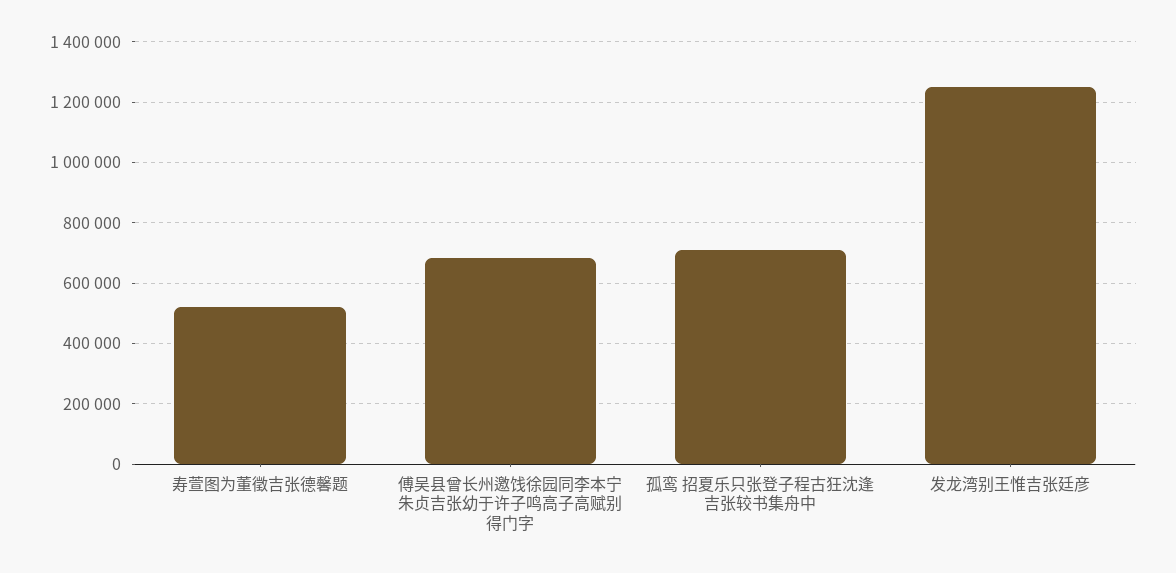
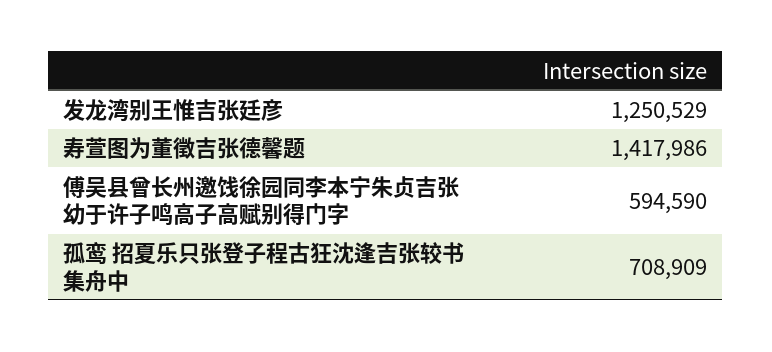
寿萱图为董徵吉张德馨题: 520000 -> 1417986
傅吴县曾长州邀饯徐园同李本宁朱贞吉张幼于许子鸣高子高赋别得门字: 680000 -> 594590

